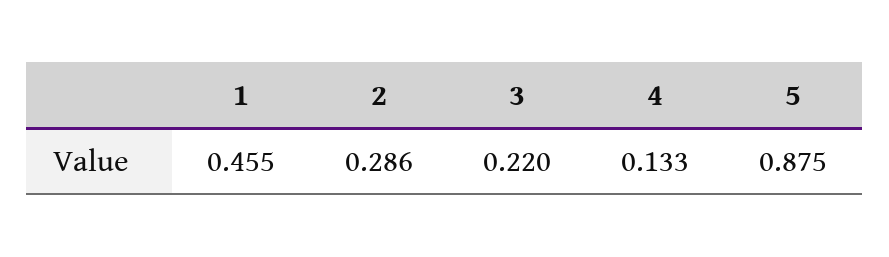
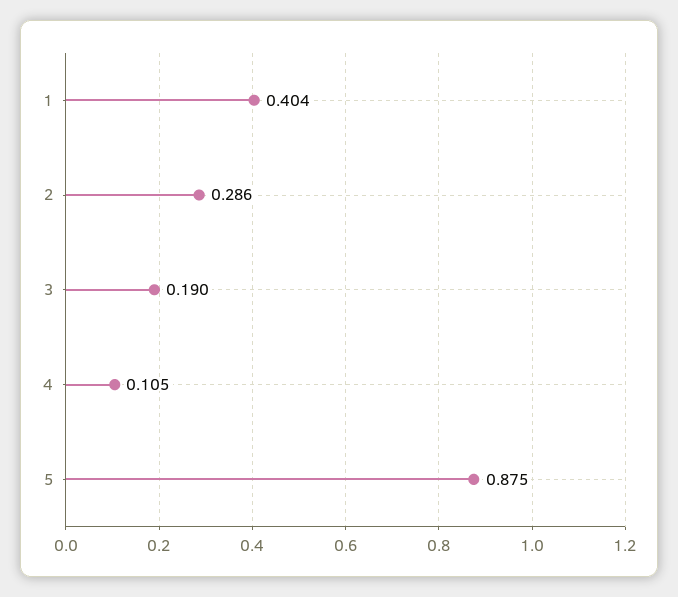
1: 0.455 -> 0.404
3: 0.22 -> 0.19
4: 0.133 -> 0.105

